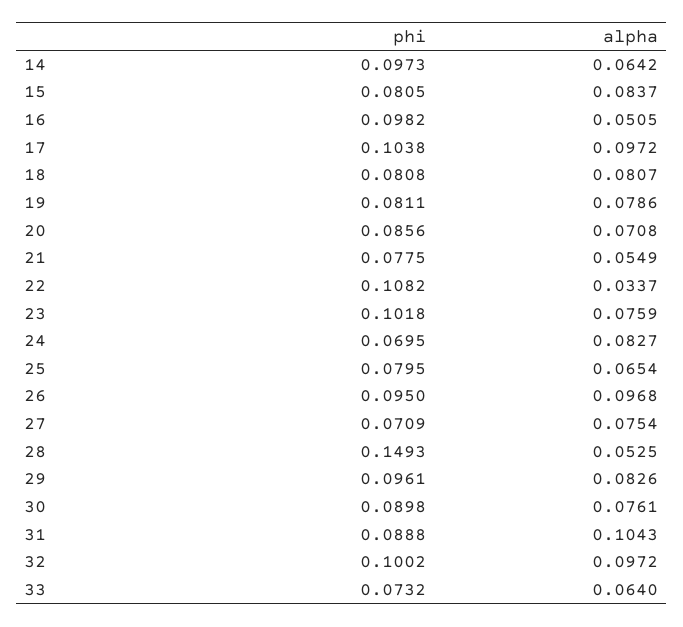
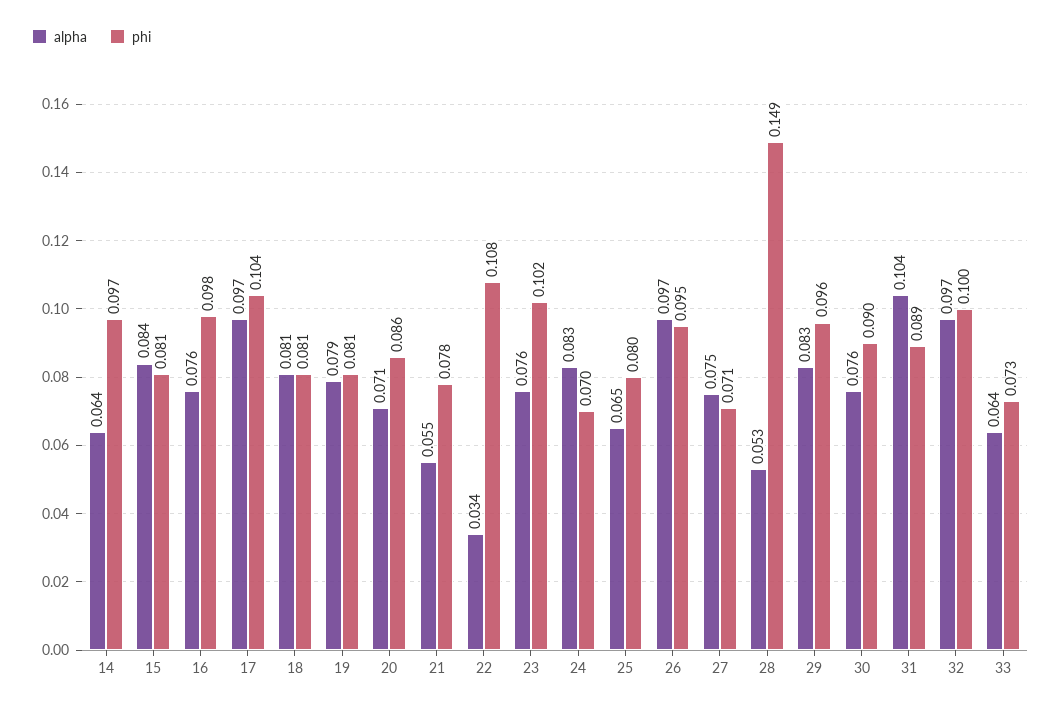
alpha, 16: 0.0505 -> 0.076

